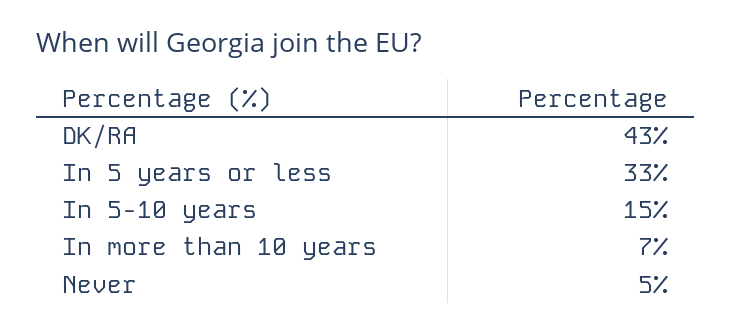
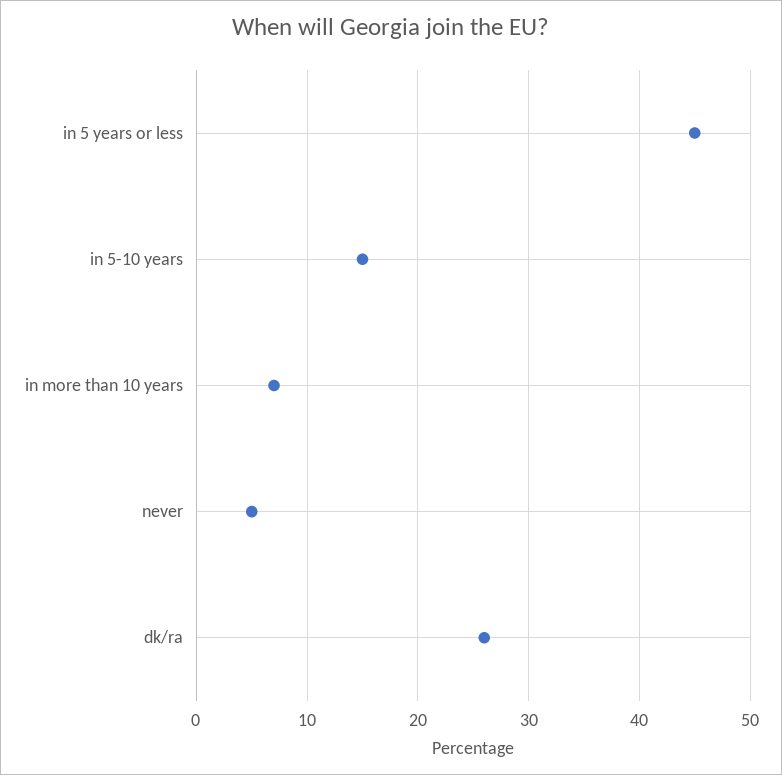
DK/RA: 43 -> 26
In 5 years or less: 33 -> 45

